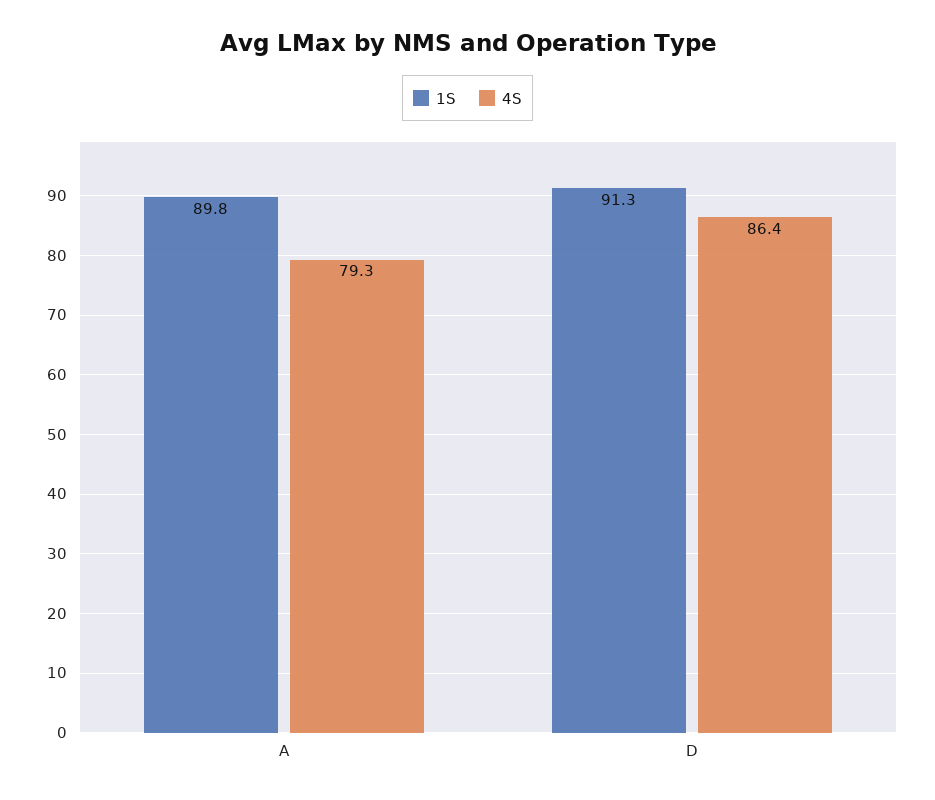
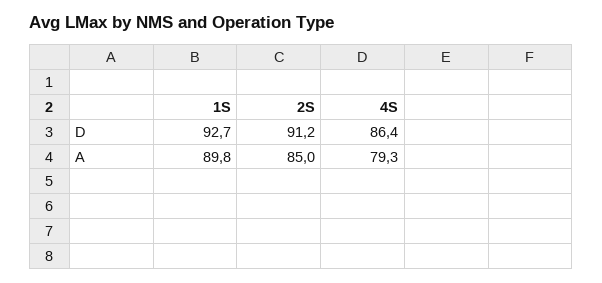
1S, D: 91.3 -> 92.7
2S, D: none -> 91.2
2S, A: none -> 85

